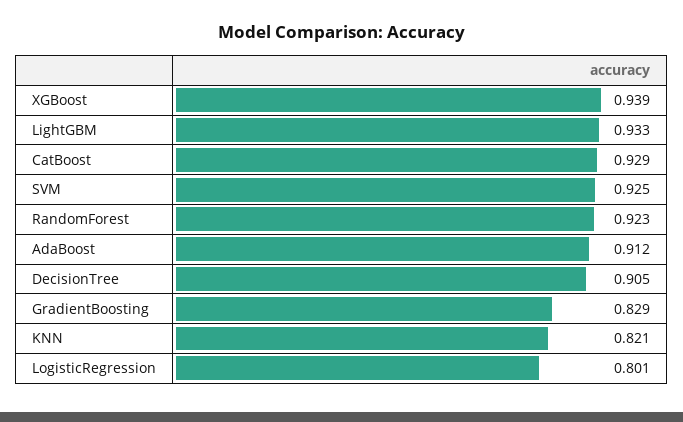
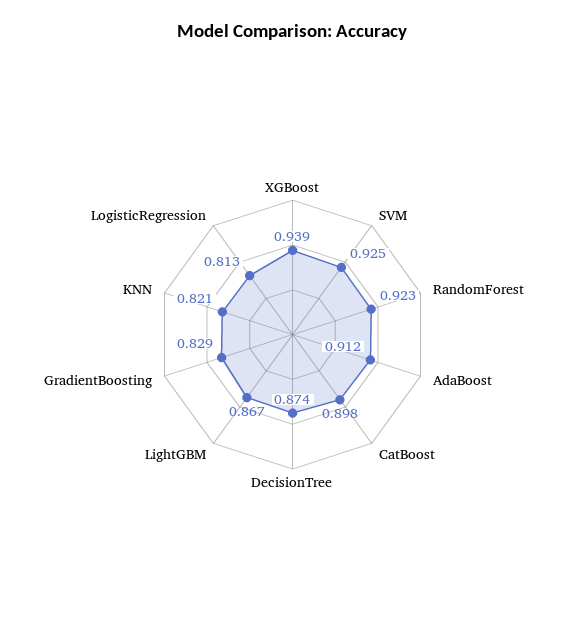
LightGBM: 0.933 -> 0.867
CatBoost: 0.929 -> 0.898
DecisionTree: 0.905 -> 0.874
LogisticRegression: 0.801 -> 0.813

